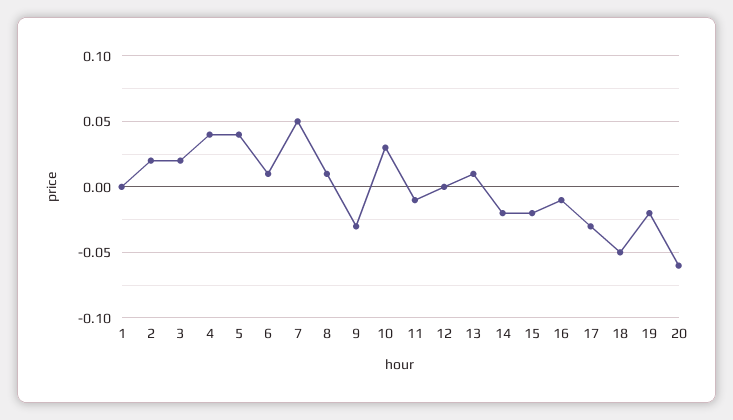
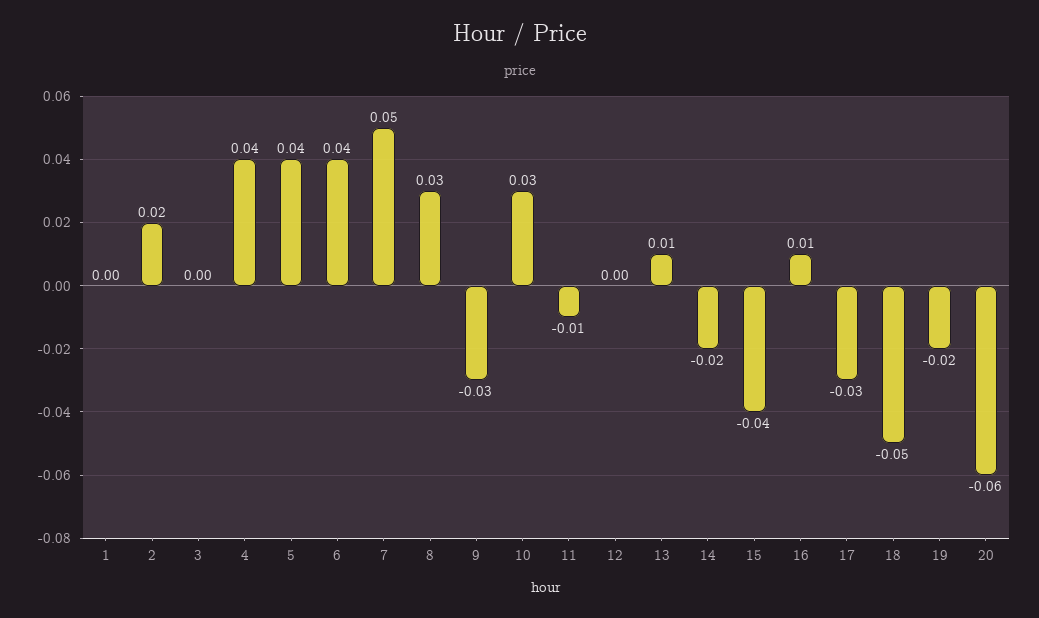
3: 0.02 -> 0
6: 0.01 -> 0.04
8: 0.01 -> 0.03
15: -0.02 -> -0.04
16: -0.01 -> 0.01

